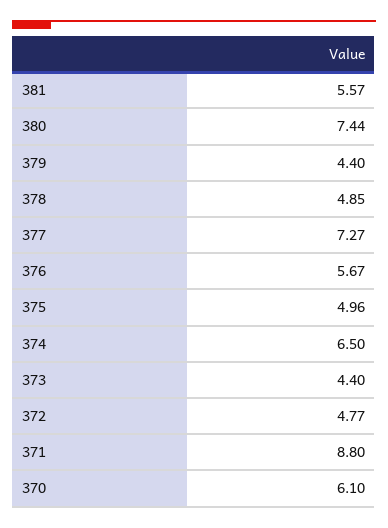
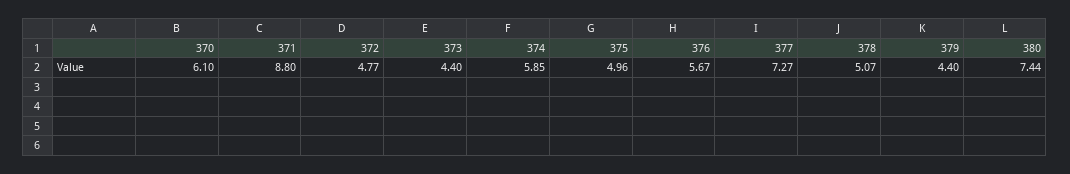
381: 5.57 -> none
378: 4.85 -> 5.07
374: 6.5 -> 5.85

